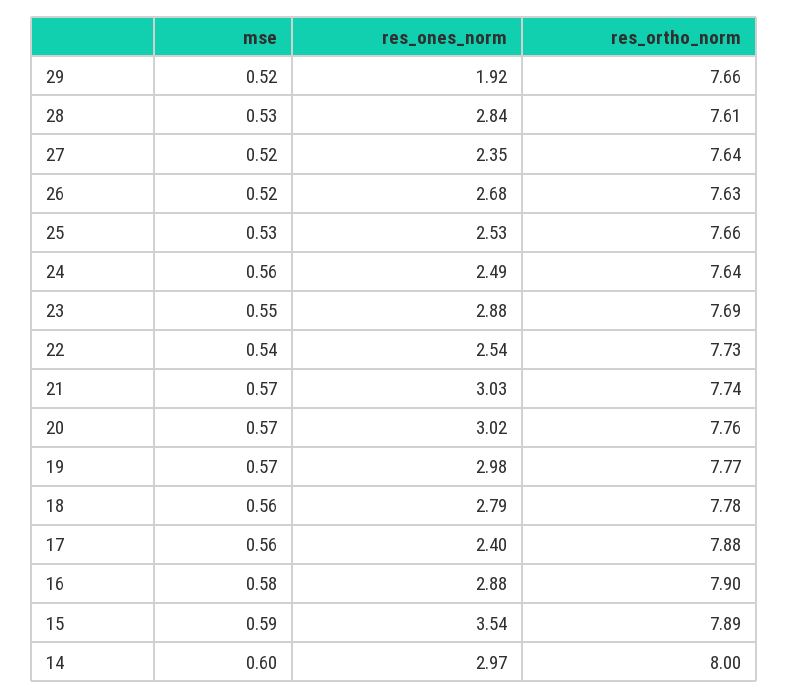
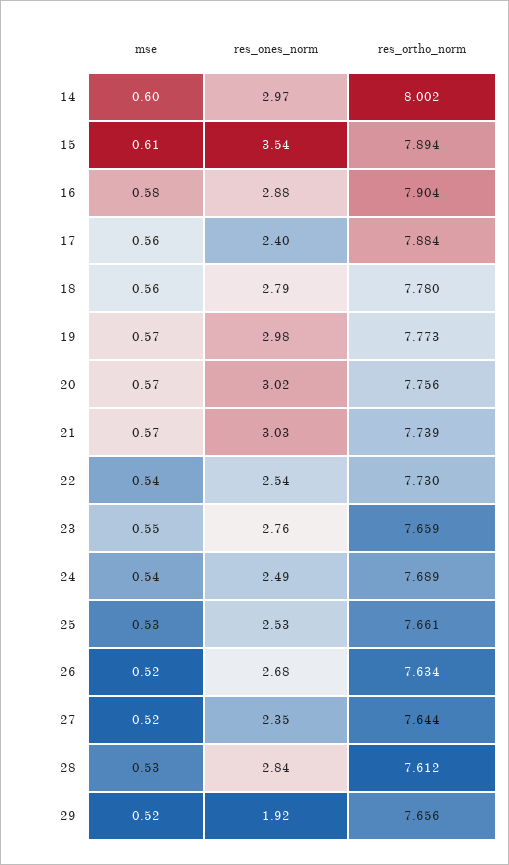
mse, 24: 0.56 -> 0.54
res_ortho_norm, 24: 7.64 -> 7.689
res_ones_norm, 23: 2.88 -> 2.76
res_ortho_norm, 23: 7.69 -> 7.659
mse, 15: 0.59 -> 0.61

